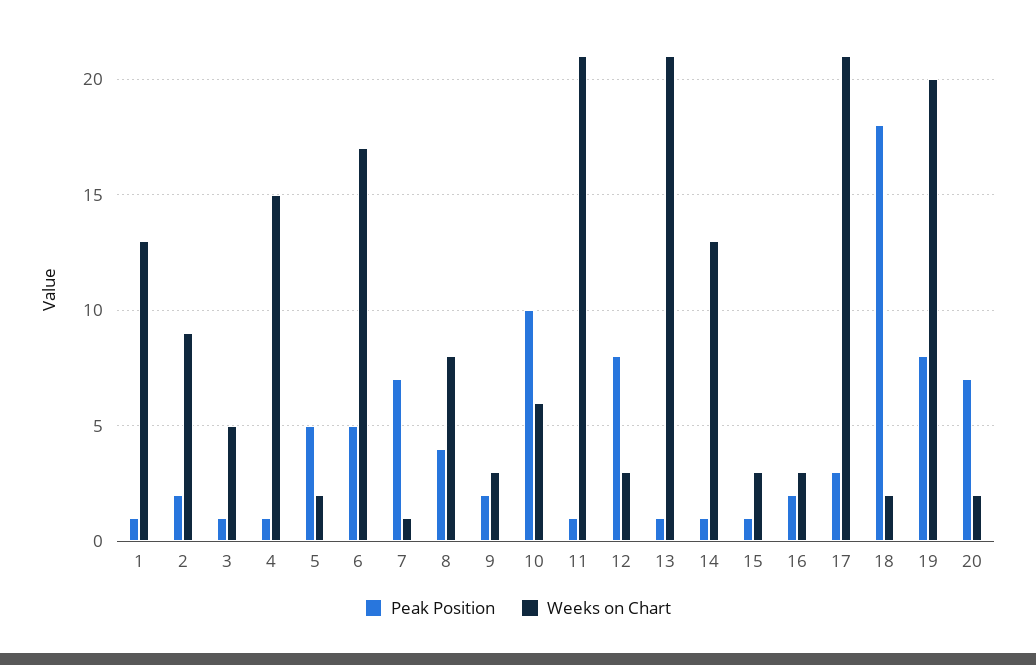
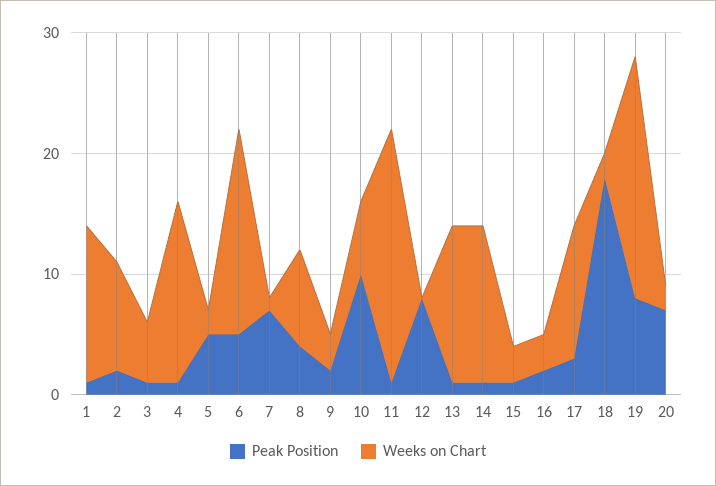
Weeks on Chart, 12: 3 -> 0
Weeks on Chart, 13: 21 -> 13
Weeks on Chart, 17: 21 -> 11

